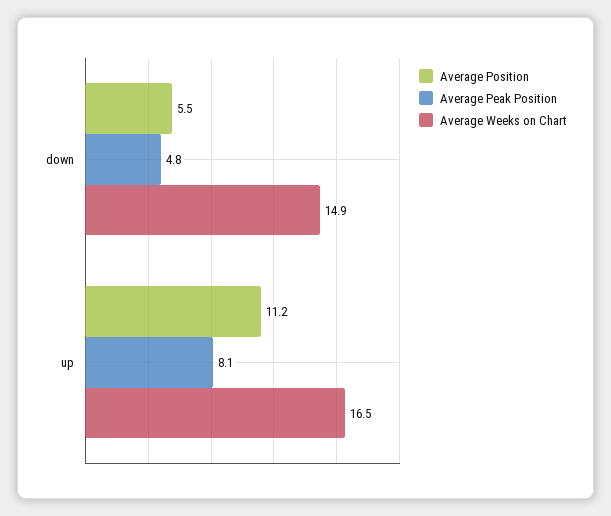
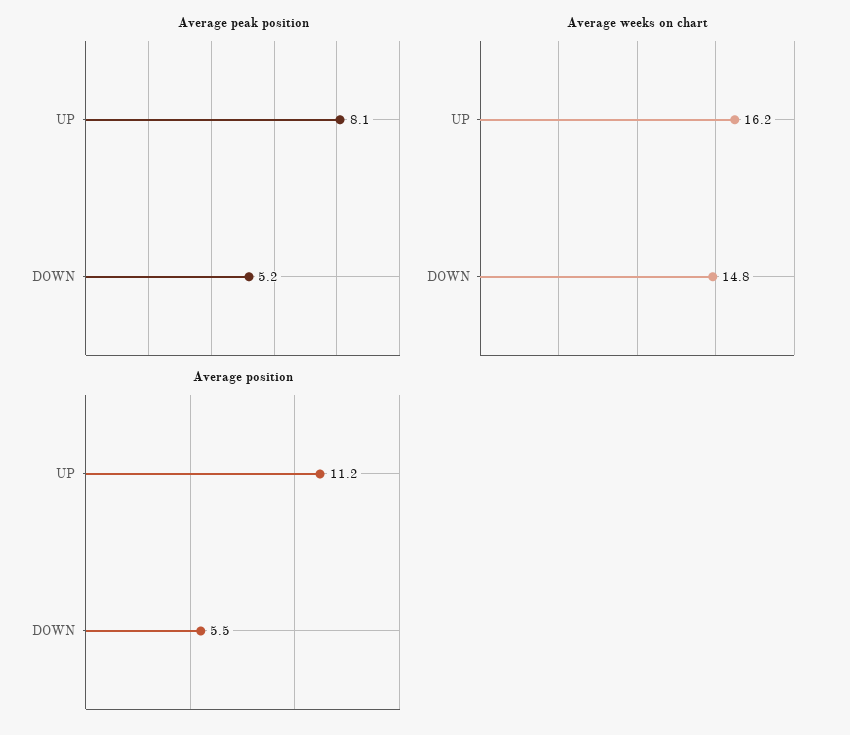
Average Peak Position, down: 4.8 -> 5.2
Average Weeks on Chart, down: 14.9 -> 14.8
Average Weeks on Chart, up: 16.5 -> 16.2

